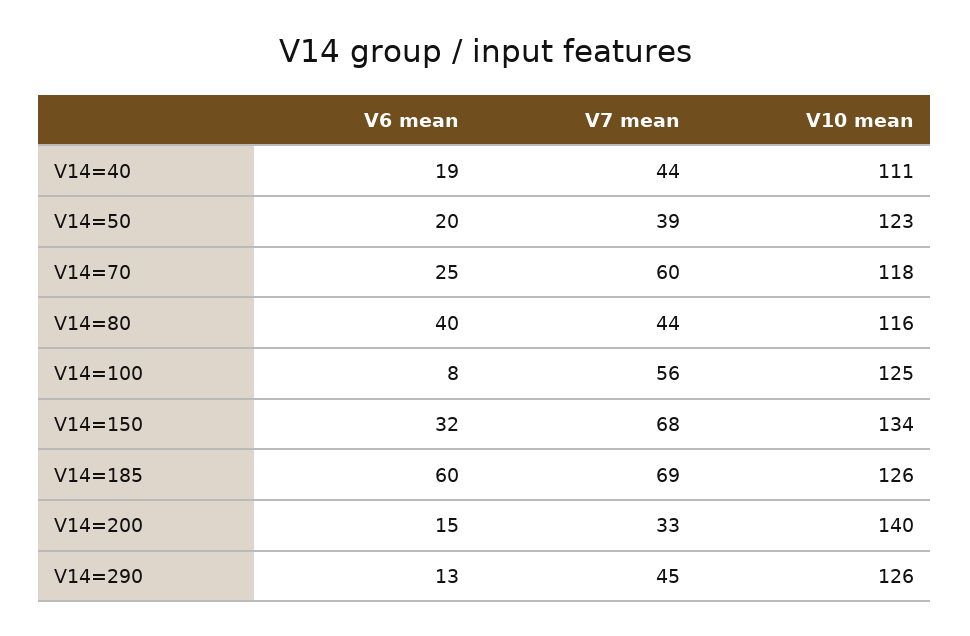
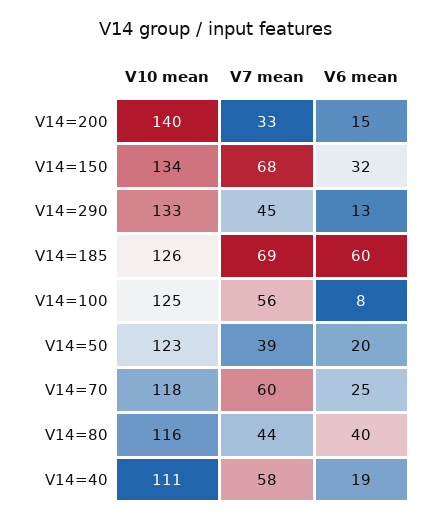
V7 mean, V14=40: 44 -> 58
V10 mean, V14=290: 126 -> 133

